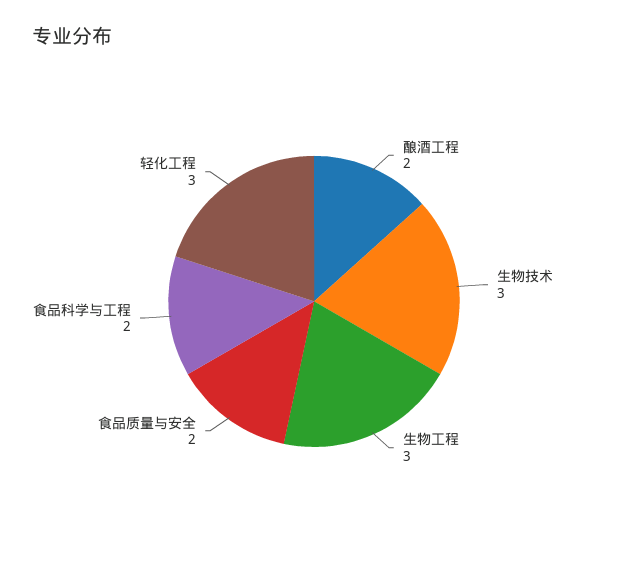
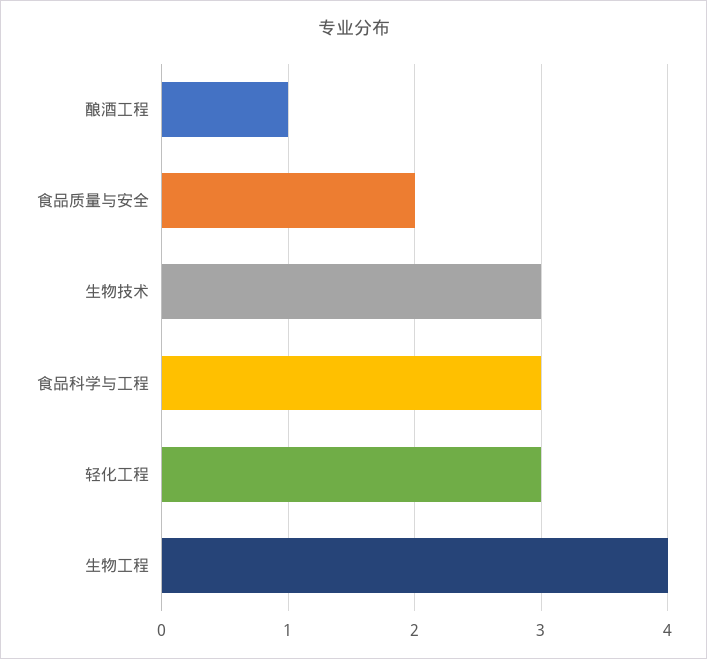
酿酒工程: 2 -> 1
生物工程: 3 -> 4
食品科学与工程: 2 -> 3

